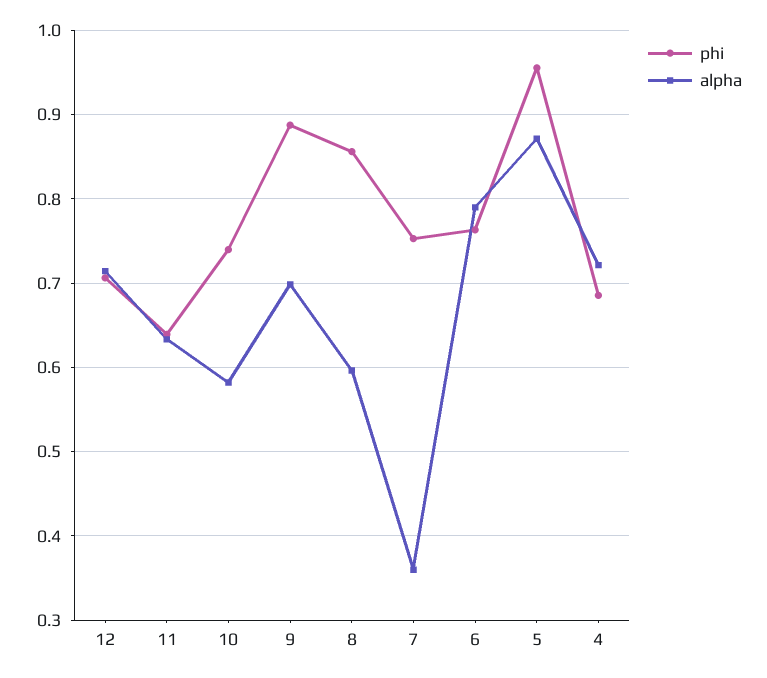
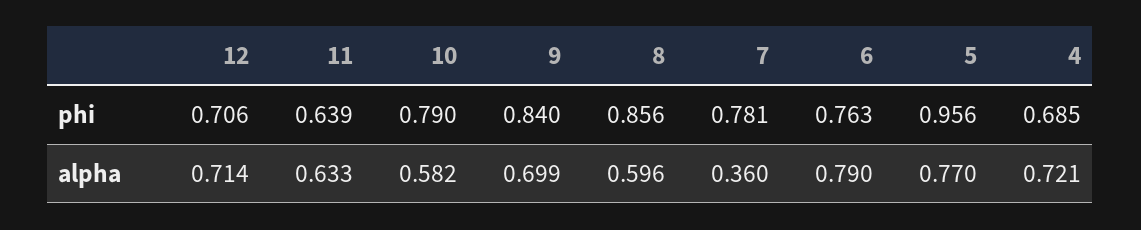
phi, 10: 0.74 -> 0.79
phi, 9: 0.89 -> 0.84
phi, 7: 0.75 -> 0.781
alpha, 5: 0.87 -> 0.77

